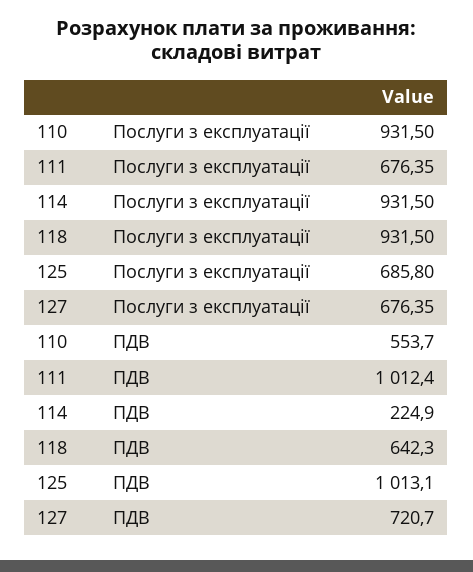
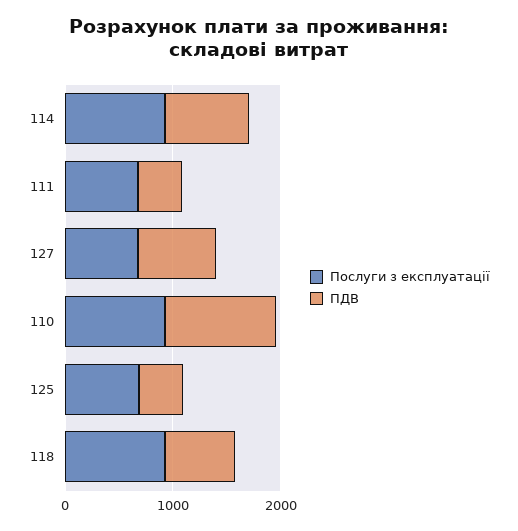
ПДВ, 110: 553.7 -> 1000
ПДВ, 111: 1012.4 -> 400
ПДВ, 114: 224.9 -> 800
ПДВ, 125: 1013.1 -> 400

